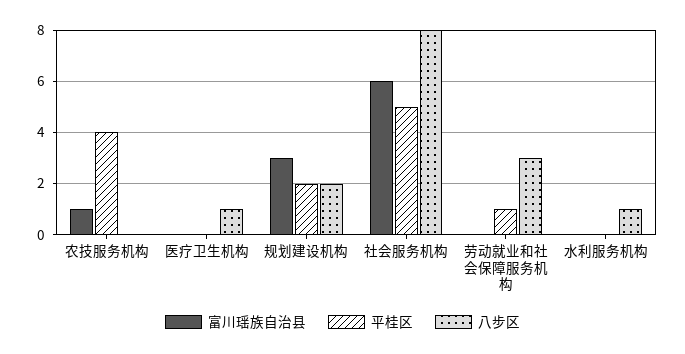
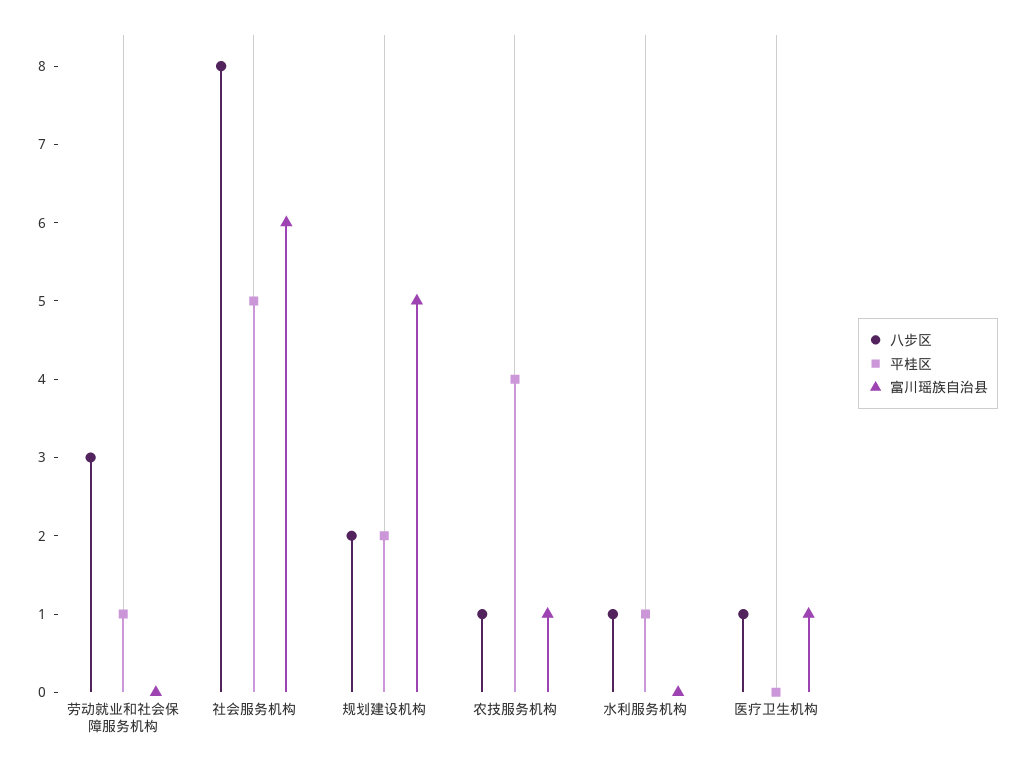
八步区, 农技服务机构: 0 -> 1
富川瑶族自治县, 医疗卫生机构: 0 -> 1
富川瑶族自治县, 规划建设机构: 3 -> 5
平桂区, 水利服务机构: 0 -> 1

